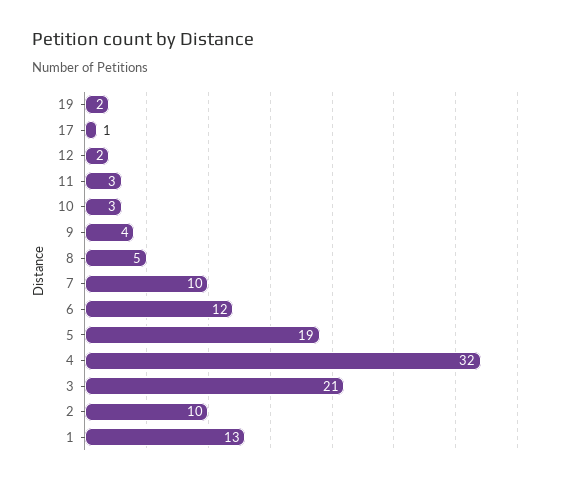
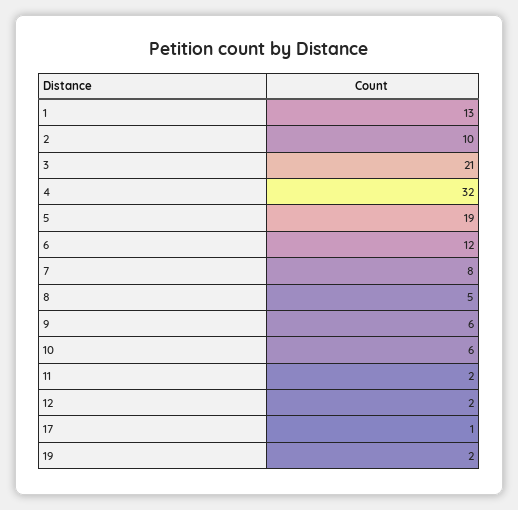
11: 3 -> 2
10: 3 -> 6
9: 4 -> 6
7: 10 -> 8

